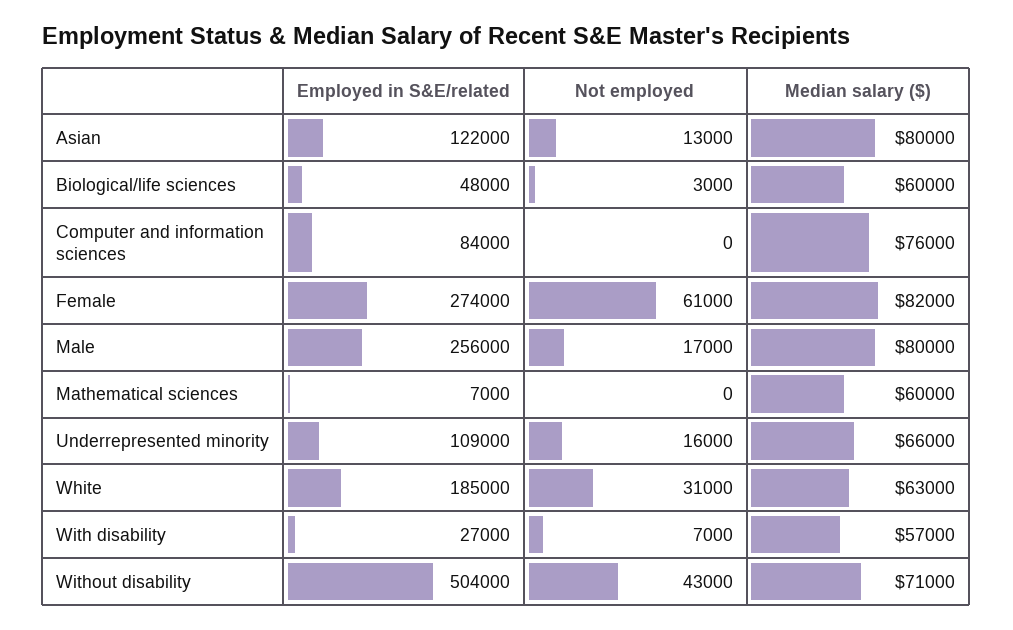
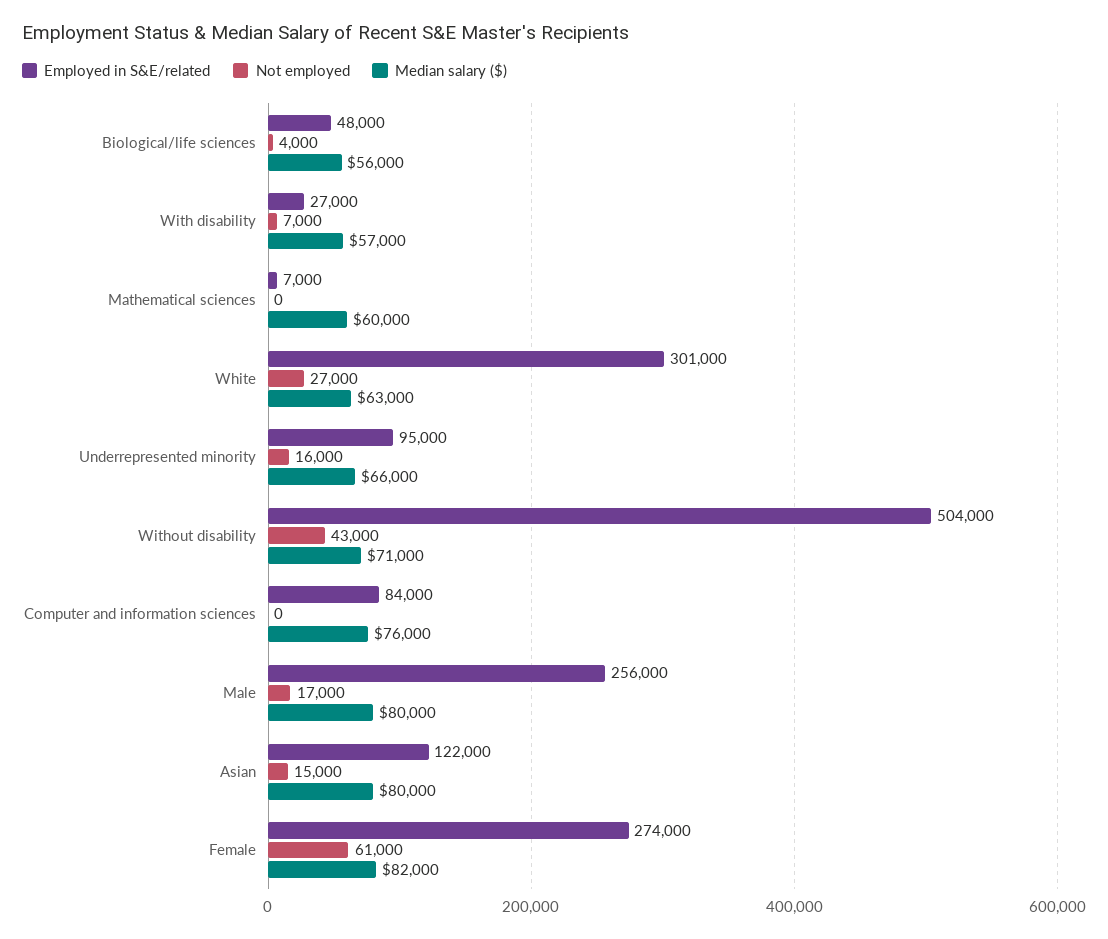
Not employed, Asian: 13000 -> 15000
Not employed, Biological/life sciences: 3000 -> 4000
Median salary ($), Biological/life sciences: 60000 -> 56000
Employed in S&E/related, Underrepresented minority: 109000 -> 95000
Employed in S&E/related, White: 185000 -> 301000
Not employed, White: 31000 -> 27000

